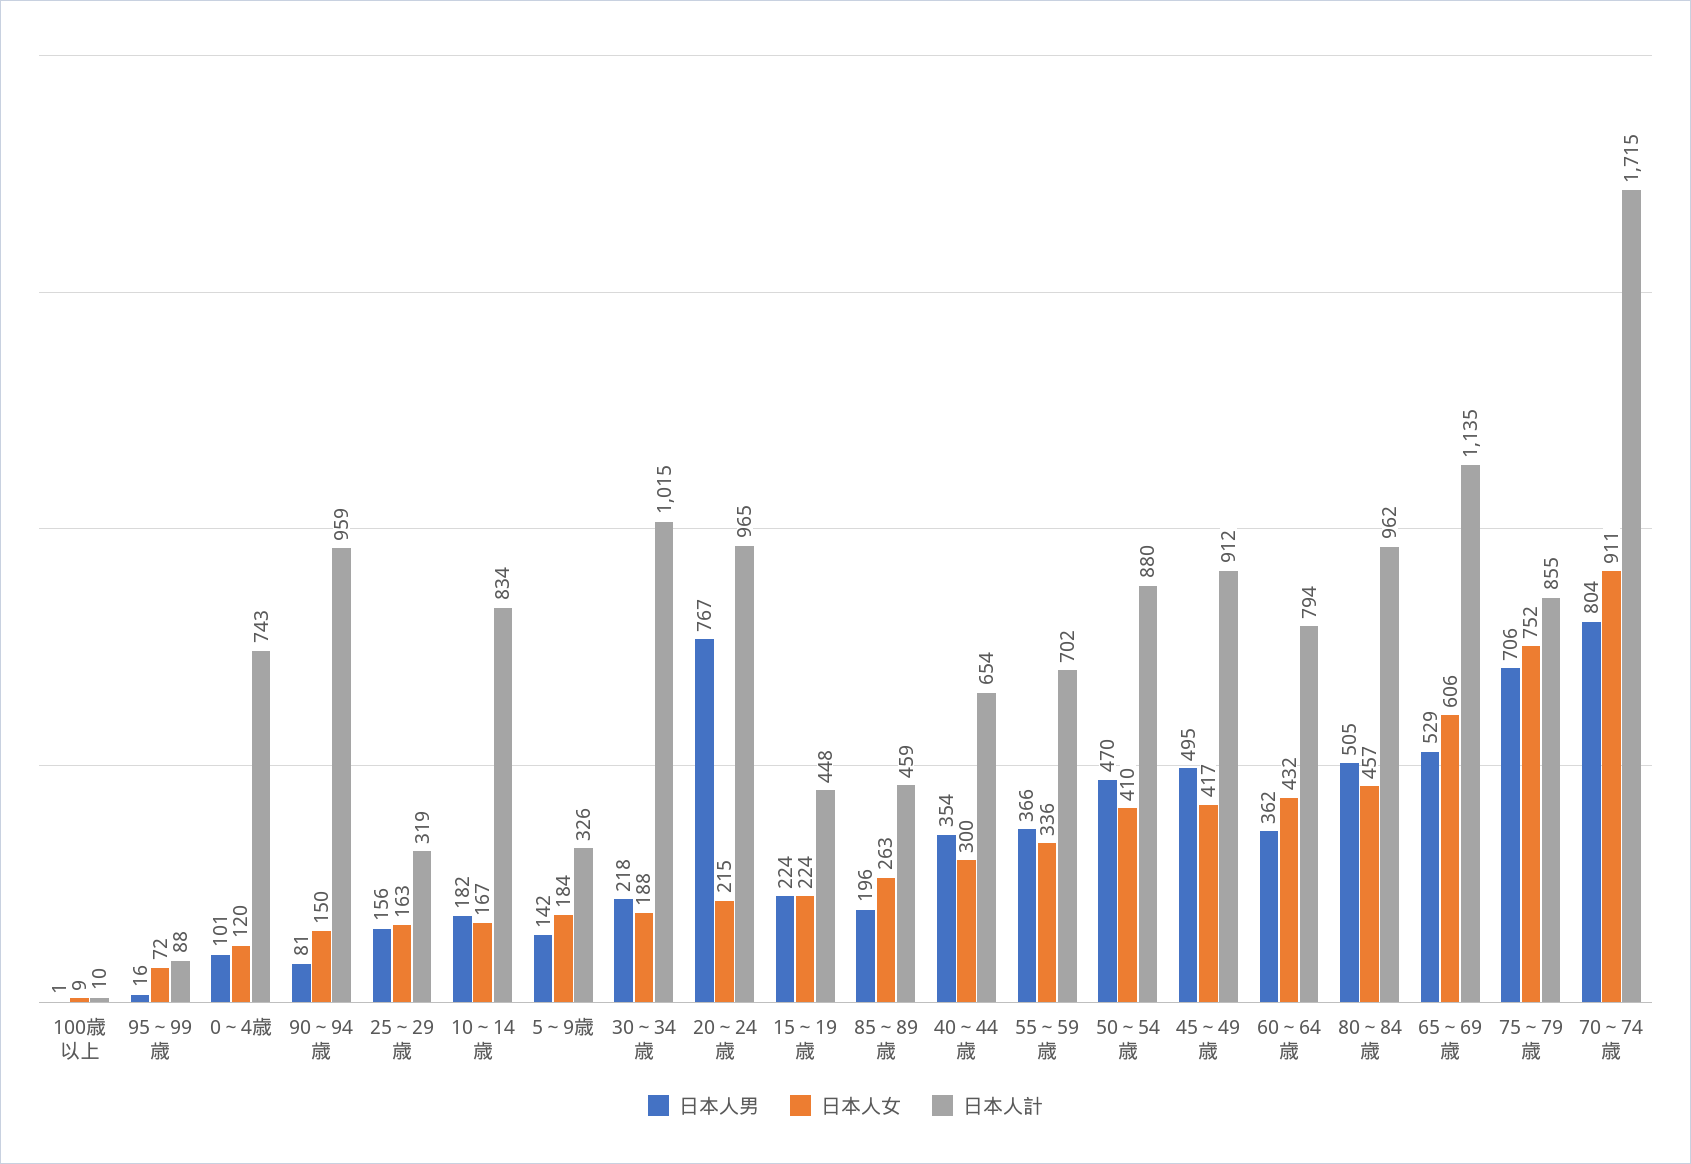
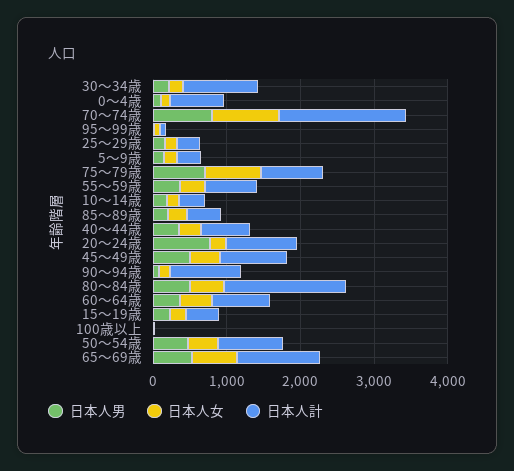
日本人計, 10～14歳: 834 -> 400
日本人計, 80～84歳: 962 -> 1600

